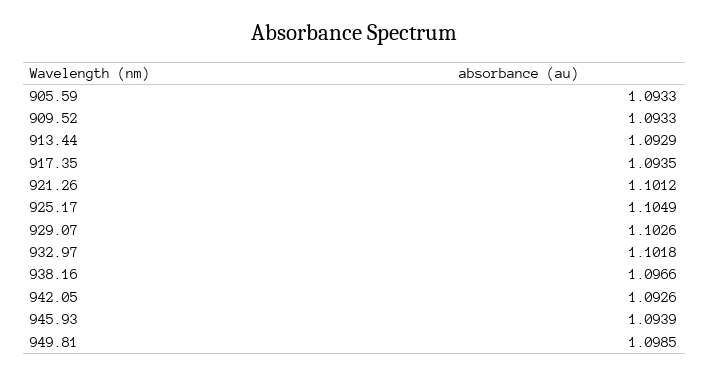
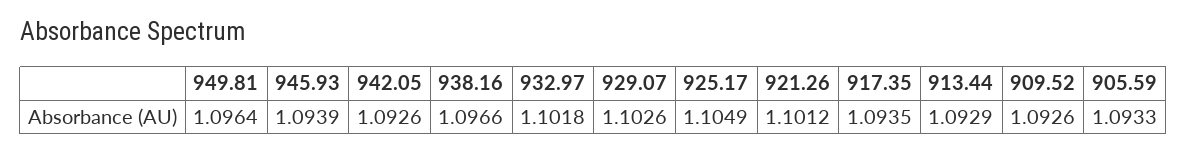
909.52: 1.0933 -> 1.0926
949.81: 1.0985 -> 1.0964

